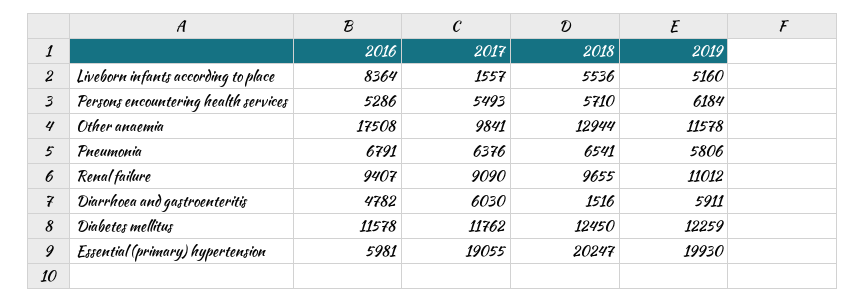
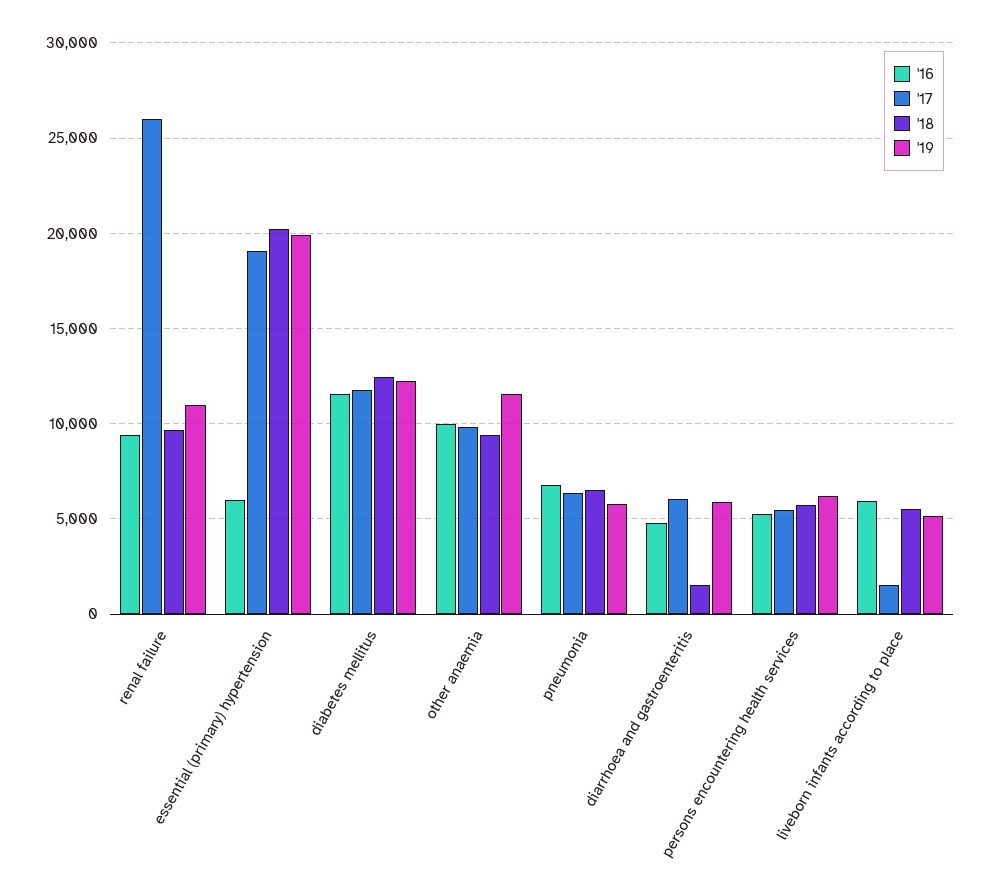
2016, Liveborn infants according to place: 8364 -> 6000
2016, Other anaemia: 17508 -> 10000
2018, Other anaemia: 12944 -> 9500
2017, Renal failure: 9090 -> 26000

